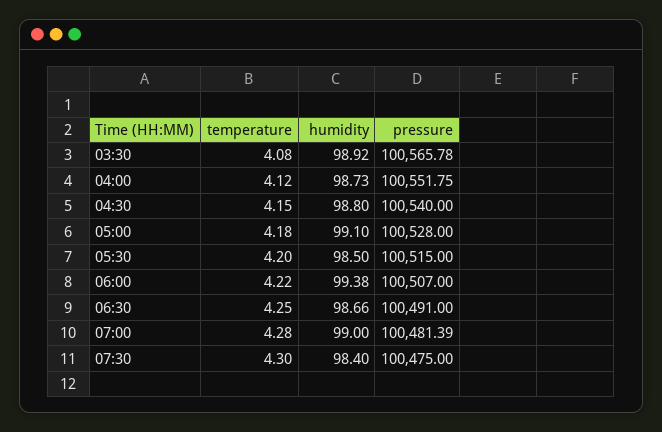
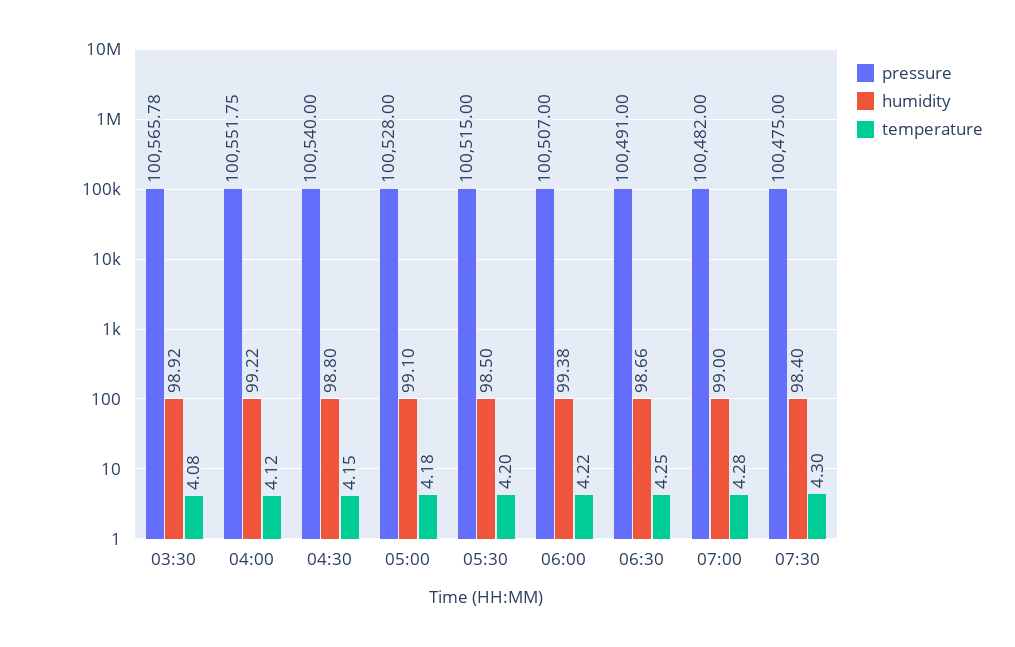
humidity, 04:00: 98.73 -> 99.22
pressure, 07:00: 100481.39 -> 100482

